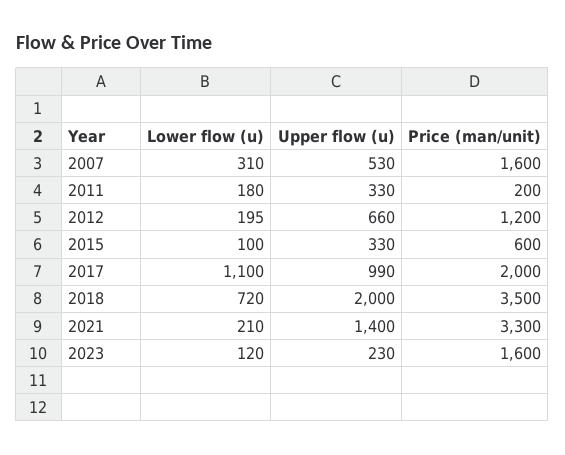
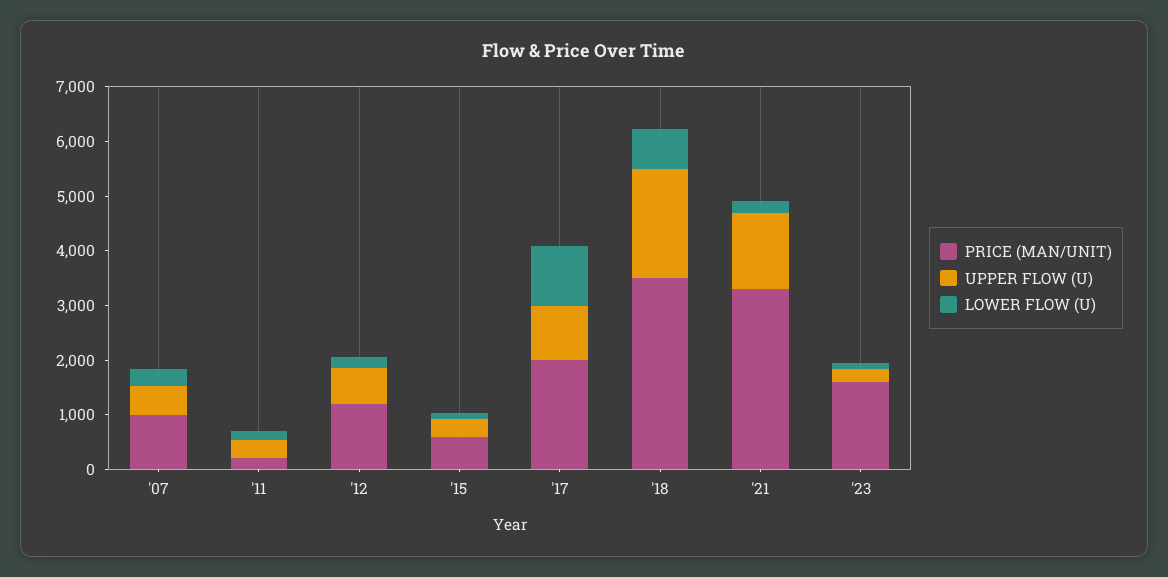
Price (man/unit), 2007: 1600 -> 1000

